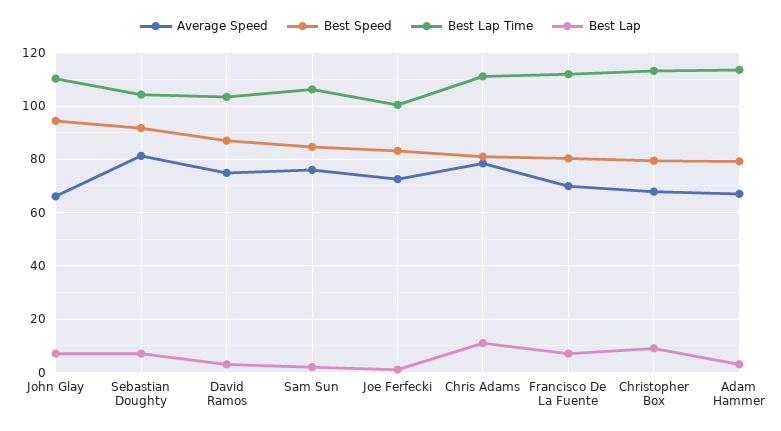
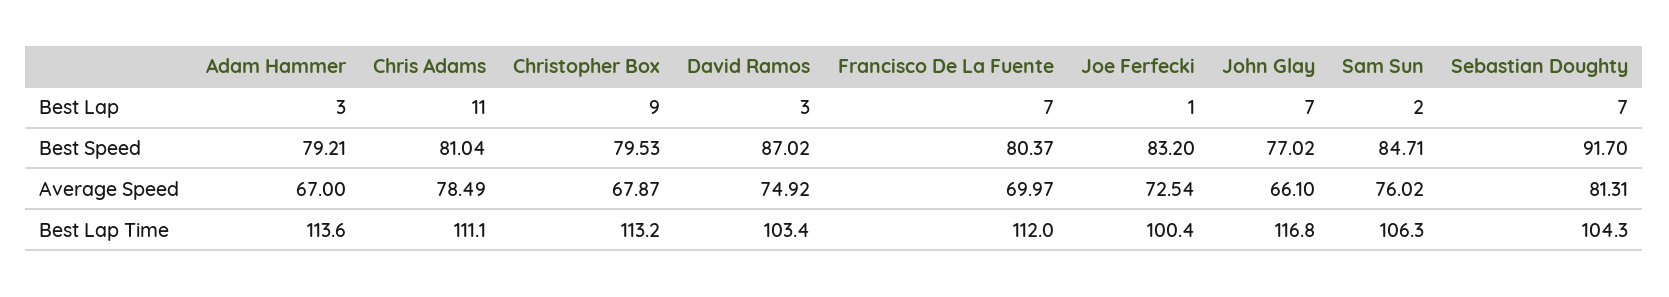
Best Speed, John Glay: 95 -> 77.02
Best Lap Time, John Glay: 110 -> 116.8

